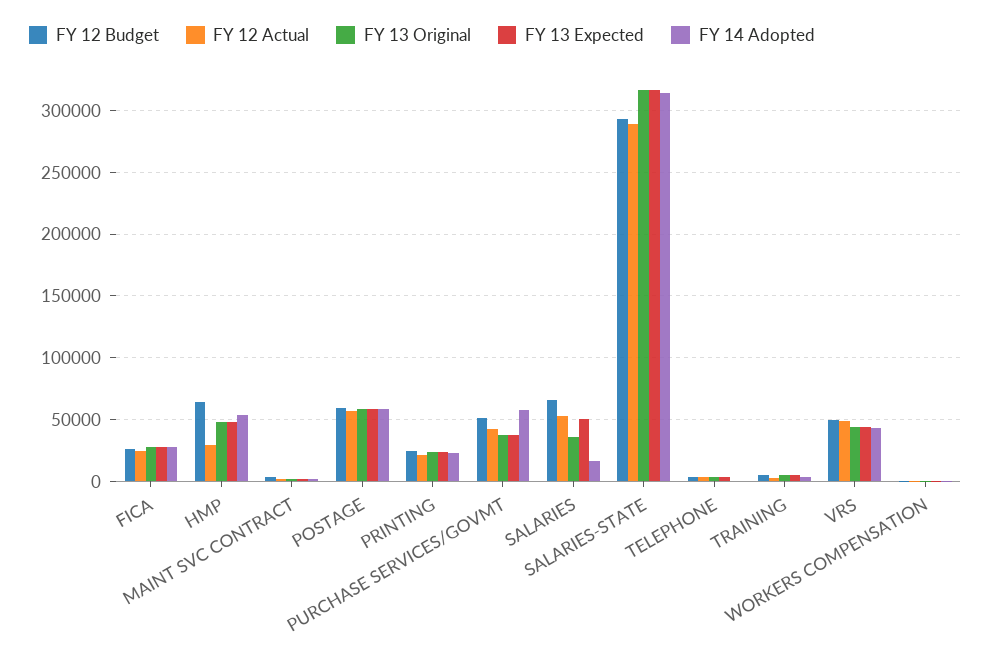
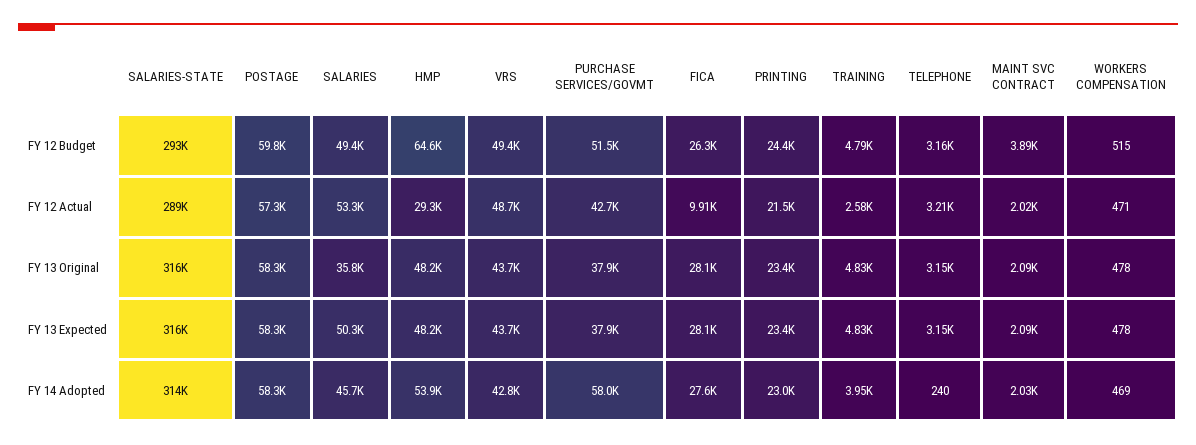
FY 12 Actual, FICA: 25000 -> 9910
FY 12 Budget, SALARIES: 65000 -> 49400
FY 14 Adopted, SALARIES: 15000 -> 45700

